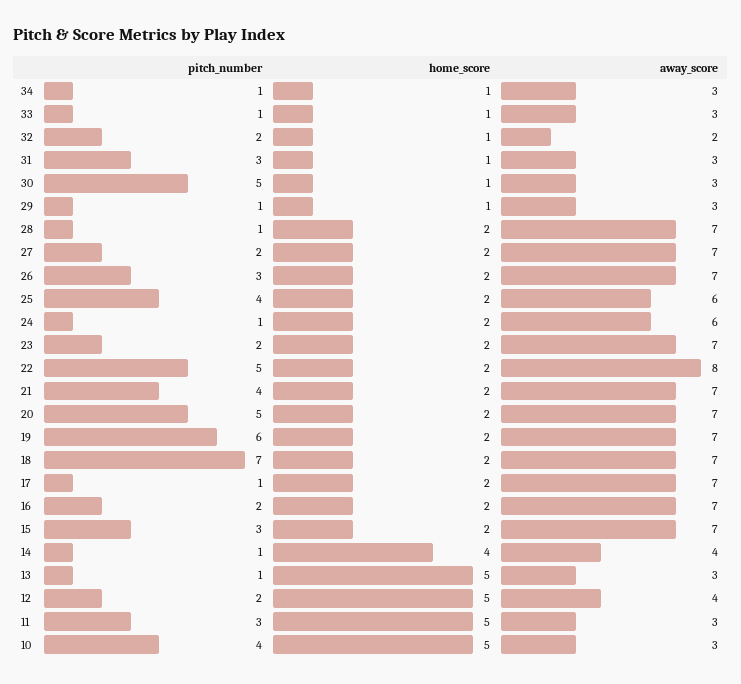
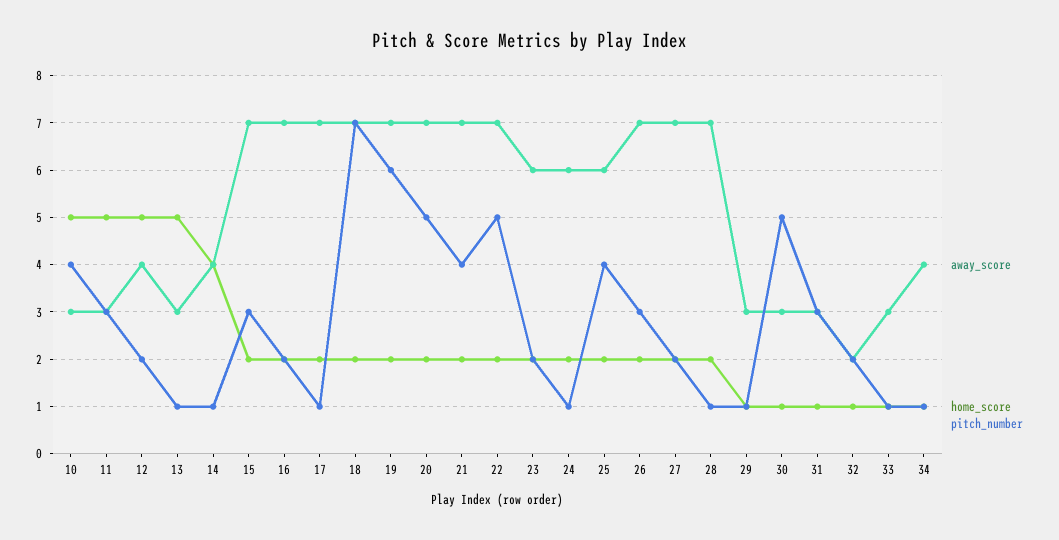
away_score, 34: 3 -> 4
away_score, 23: 7 -> 6
away_score, 22: 8 -> 7

